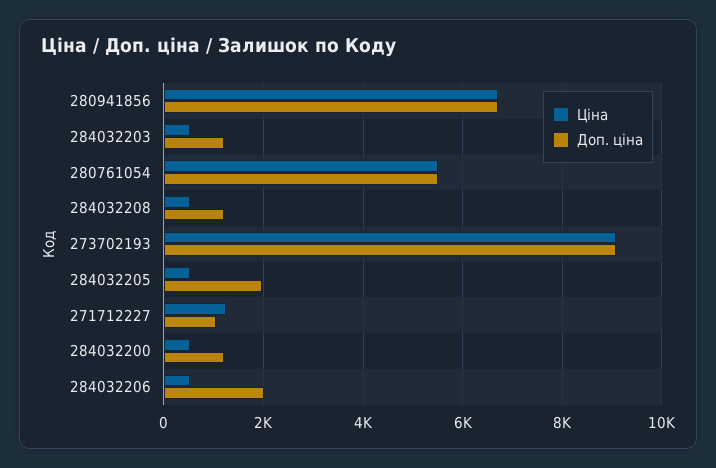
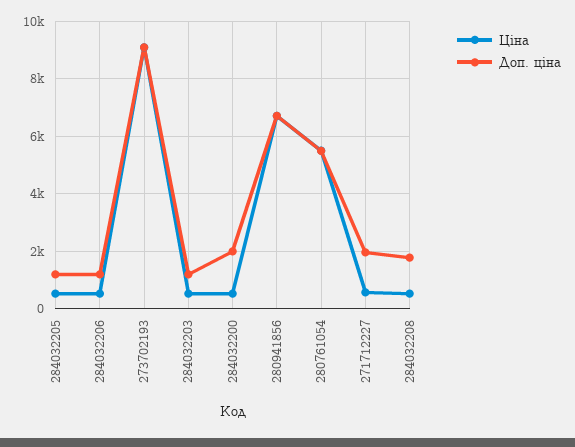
Доп. ціна, 284032208: 1200 -> 1750
Доп. ціна, 284032205: 2000 -> 1250
Ціна, 271712227: 1200 -> 500
Доп. ціна, 271712227: 1000 -> 2000
Доп. ціна, 284032200: 1200 -> 2000
Доп. ціна, 284032206: 2000 -> 1250

